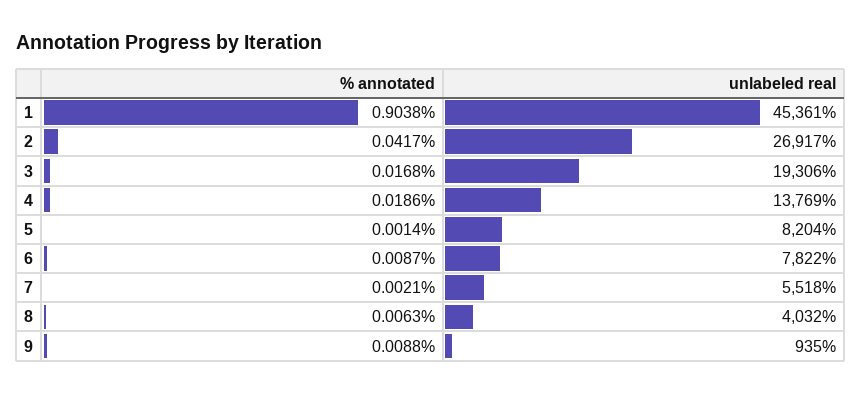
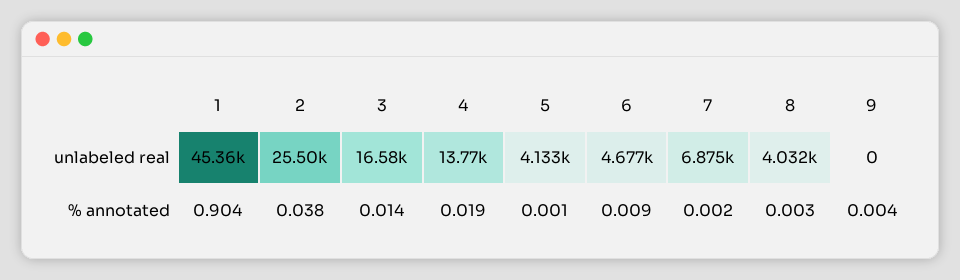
% annotated, 2: 0.0417 -> 0.038
unlabeled real, 2: 26917 -> 25500
% annotated, 3: 0.0168 -> 0.014
unlabeled real, 3: 19306 -> 16580
unlabeled real, 5: 8204 -> 4133
unlabeled real, 6: 7822 -> 4677
unlabeled real, 7: 5518 -> 6875
% annotated, 8: 0.0063 -> 0.003
% annotated, 9: 0.0088 -> 0.004
unlabeled real, 9: 935 -> 0

